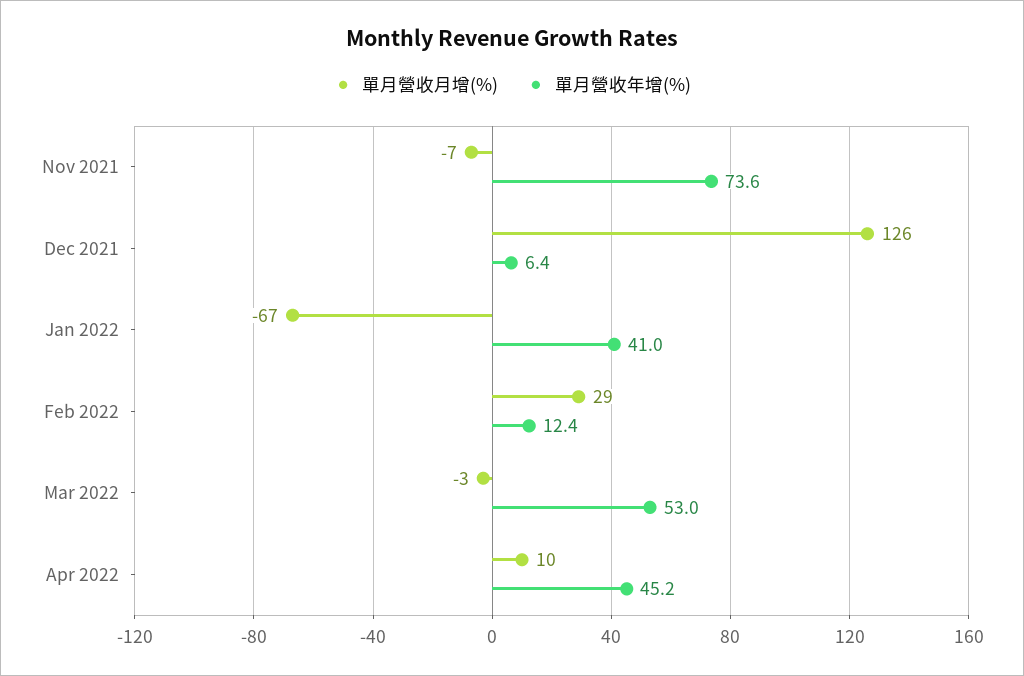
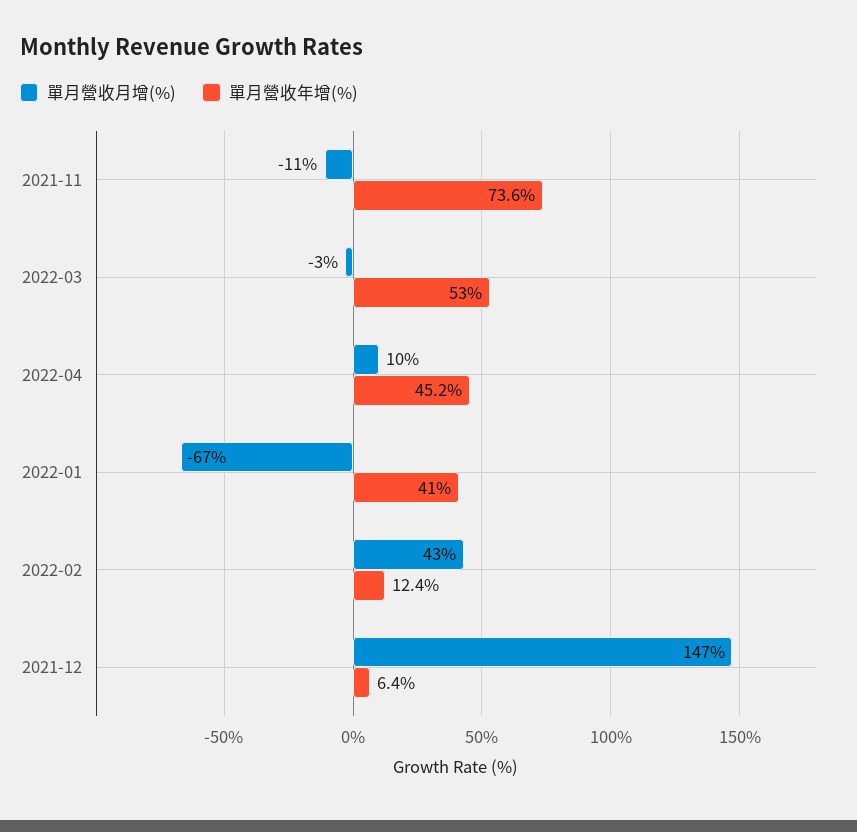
單月營收月增(%), Nov 2021: -7 -> -11
單月營收月增(%), Dec 2021: 126 -> 147
單月營收月增(%), Feb 2022: 29 -> 43

